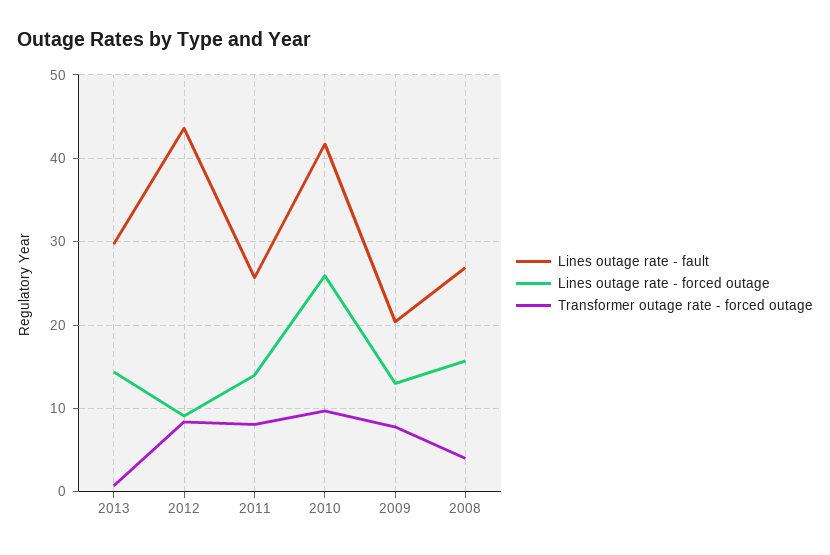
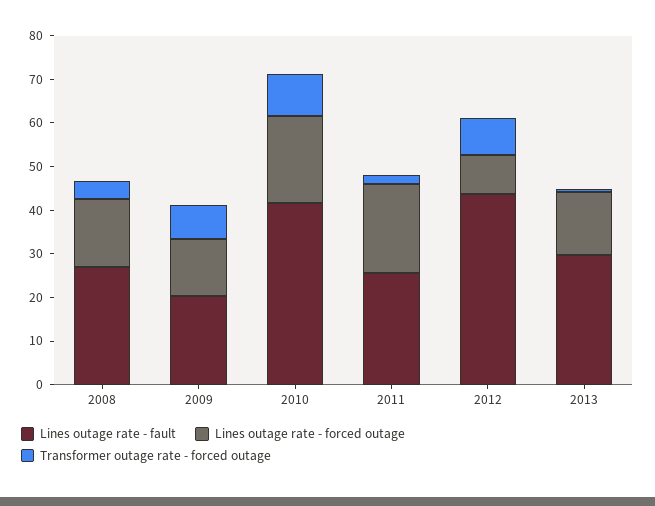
Lines outage rate - forced outage, 2011: 14 -> 20
Transformer outage rate - forced outage, 2011: 8 -> 2
Lines outage rate - forced outage, 2010: 26 -> 20

